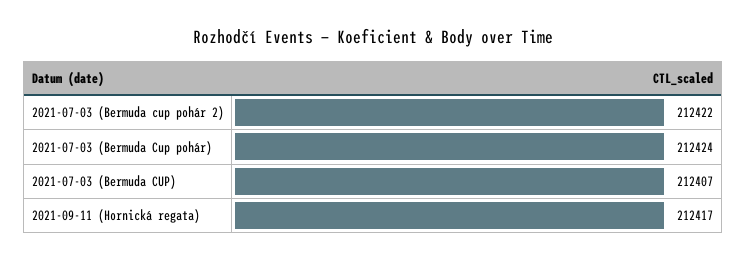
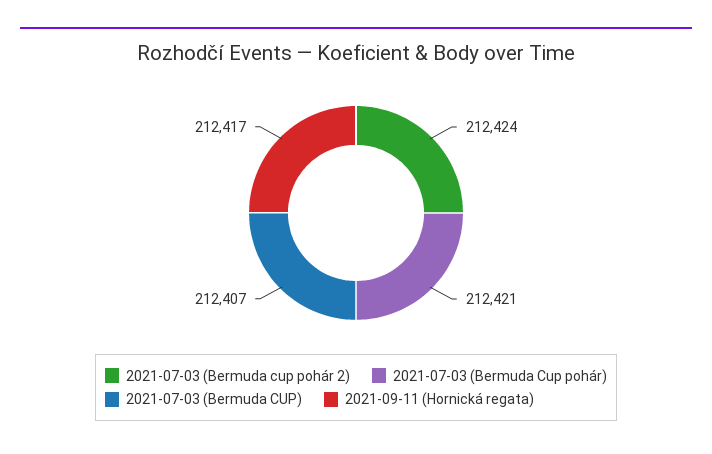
2021-07-03 (Bermuda cup pohár 2): 212422 -> 212424
2021-07-03 (Bermuda Cup pohár): 212424 -> 212421

